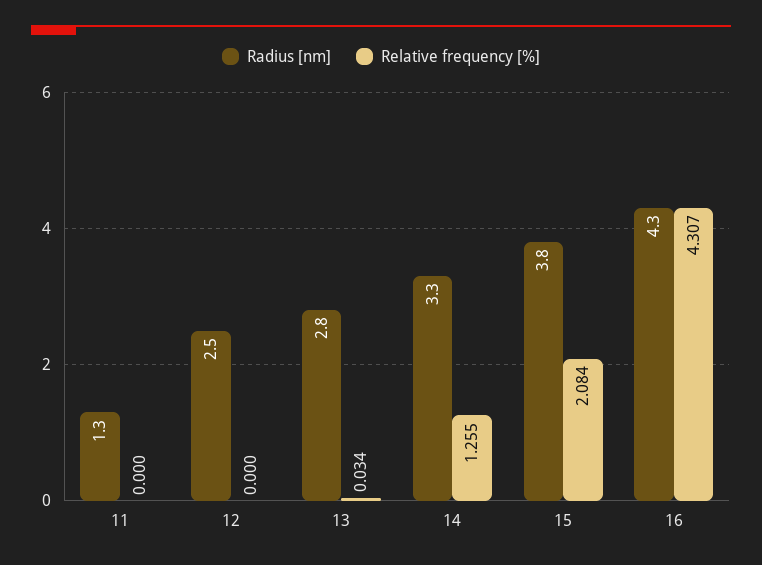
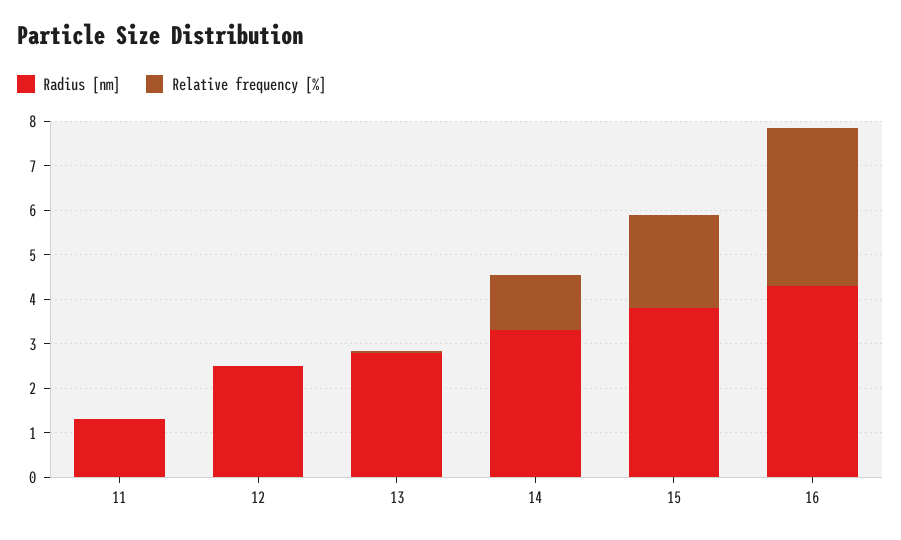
Relative frequency [%], 16: 4.307 -> 3.6

